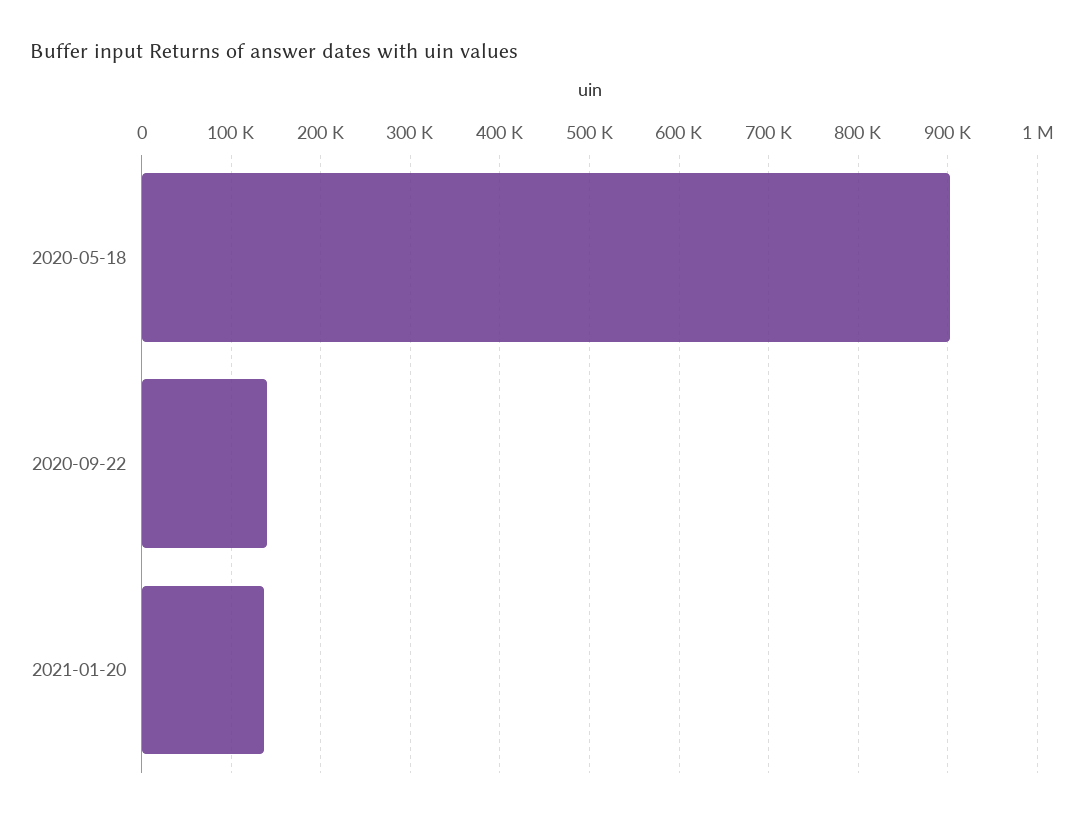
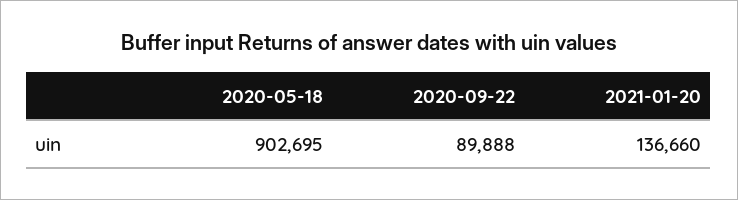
2020-09-22: 140000 -> 89888

